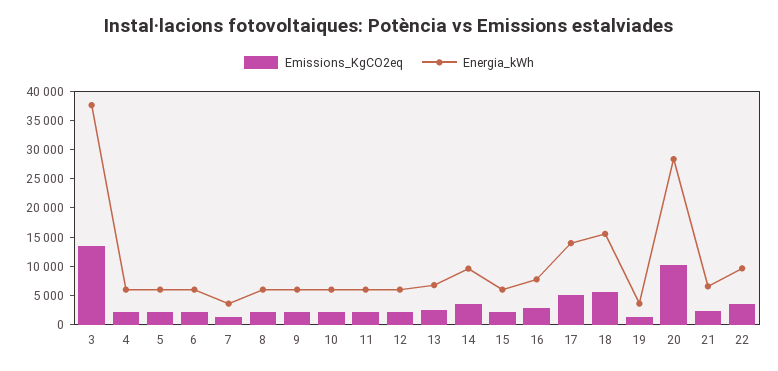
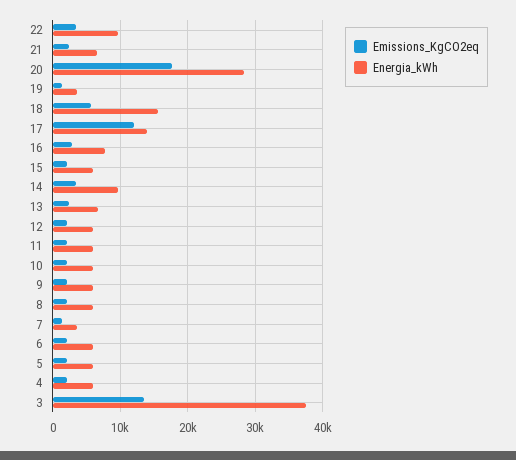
Emissions_KgCO2eq, 17: 5000 -> 12000
Emissions_KgCO2eq, 20: 10000 -> 18000

